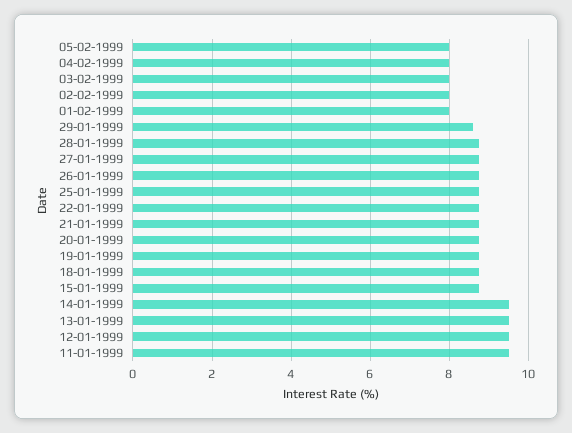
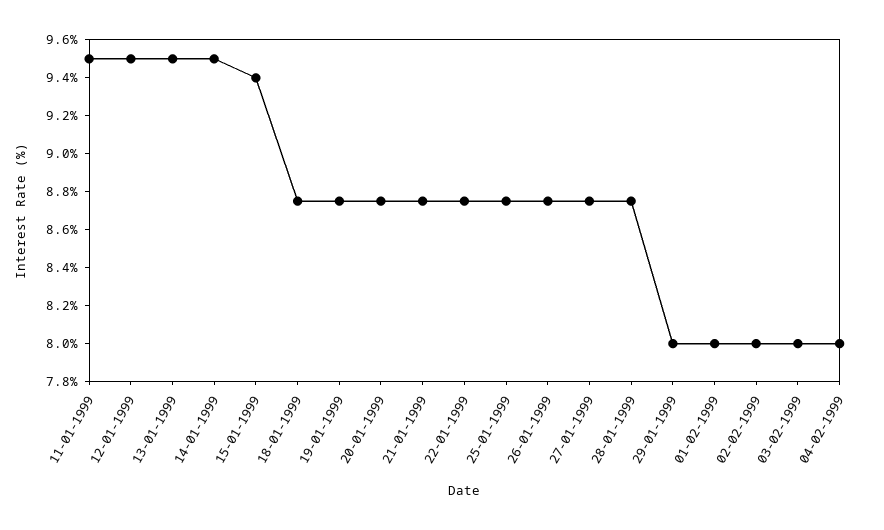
05-02-1999: 8 -> none
29-01-1999: 8.6 -> 8
15-01-1999: 8.8 -> 9.4

